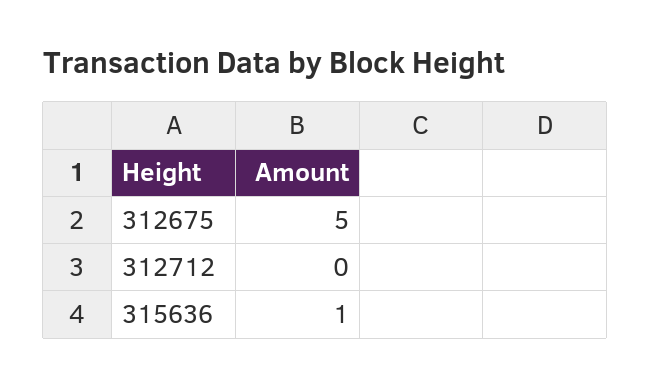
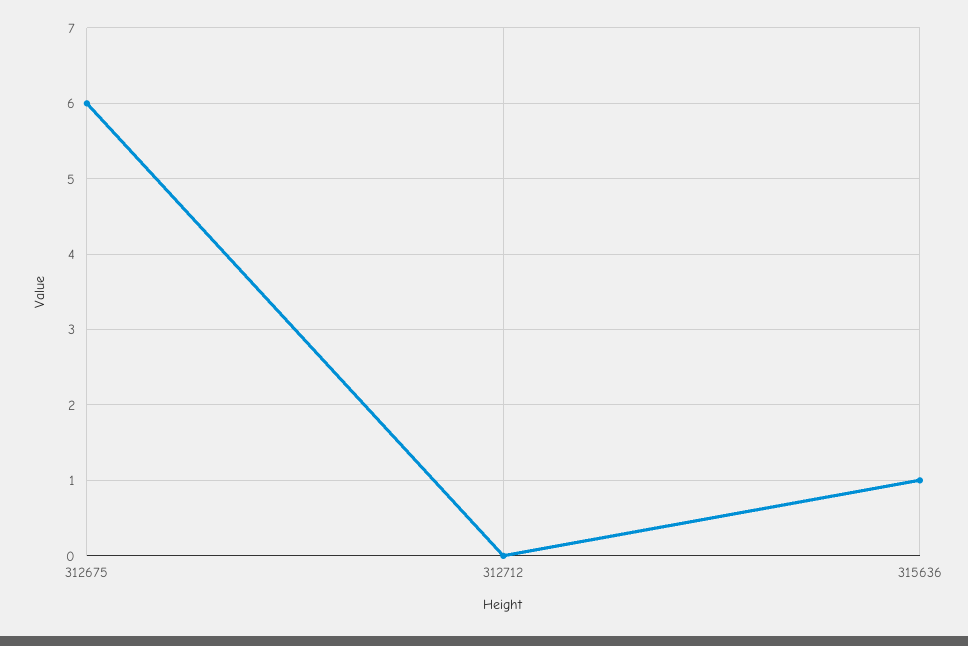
312675: 5 -> 6

